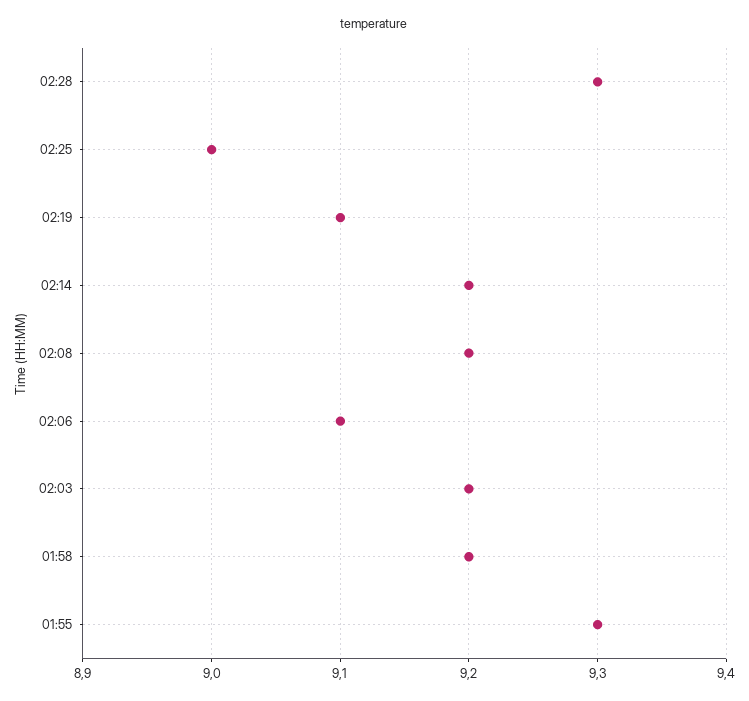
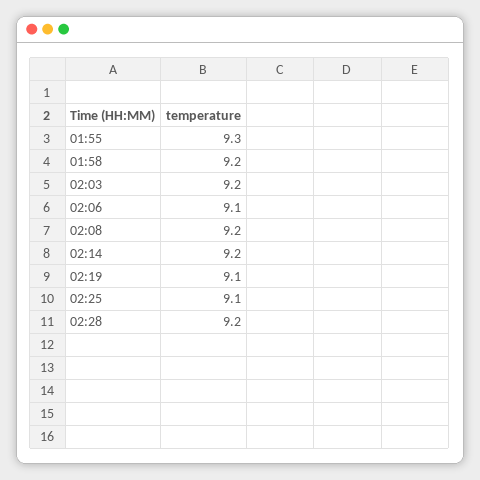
02:28: 9.3 -> 9.2
02:25: 9 -> 9.1

